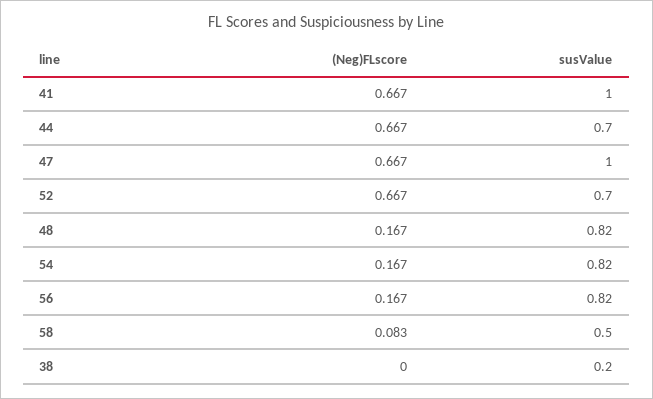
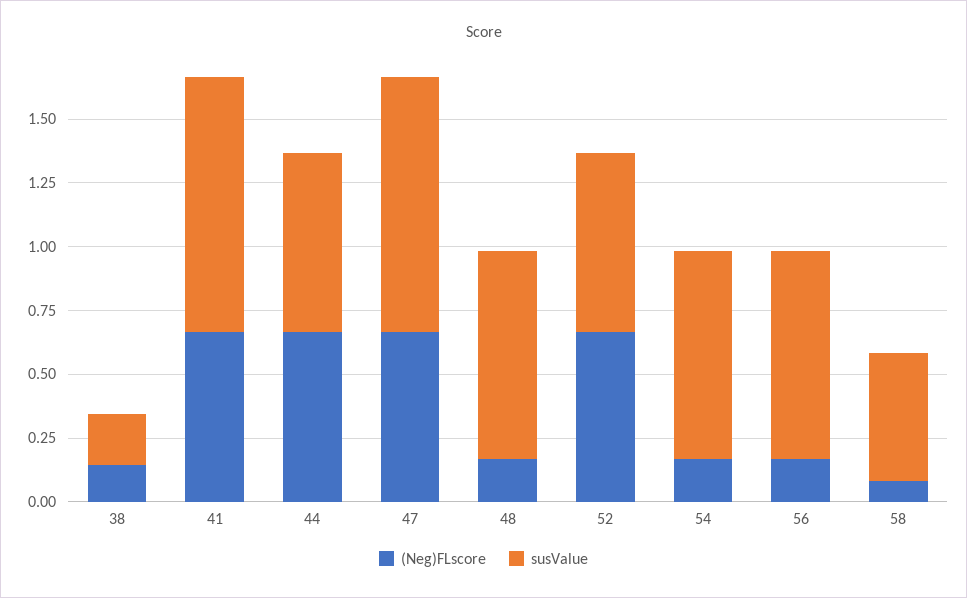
(Neg)FLscore, 38: 0 -> 0.15

